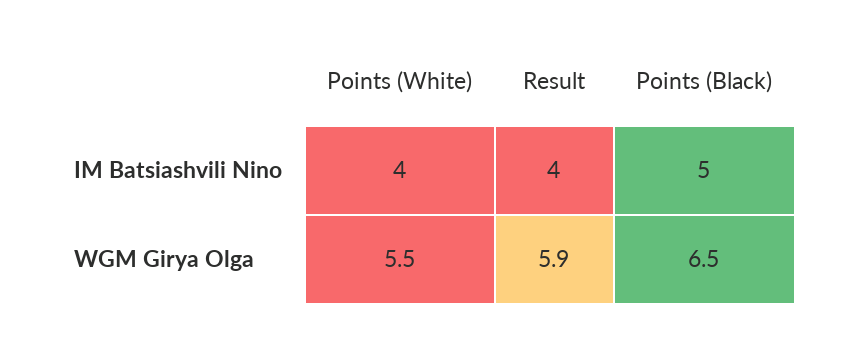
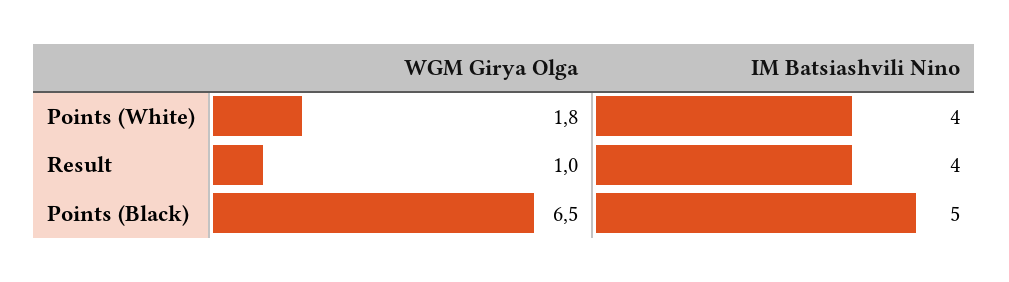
Points (White), WGM Girya Olga: 5.5 -> 1.8
Result, WGM Girya Olga: 5.9 -> 1

